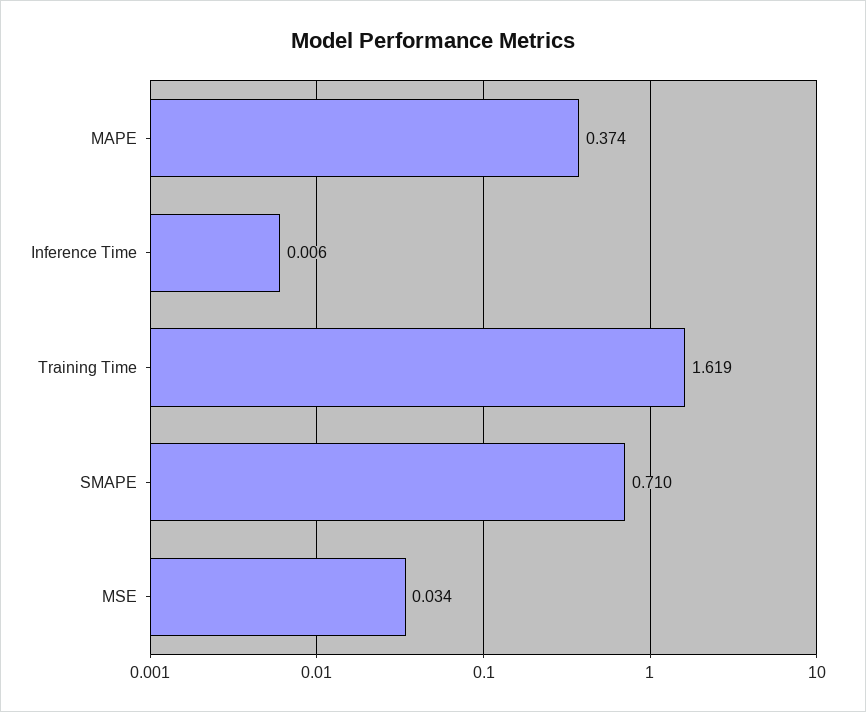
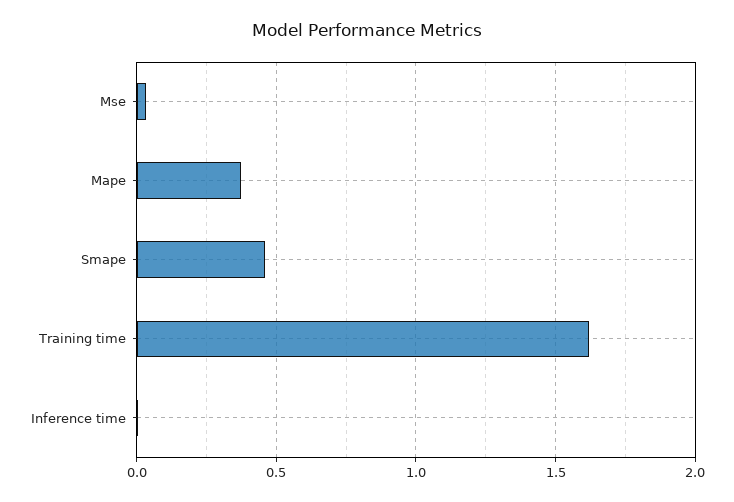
SMAPE: 0.71 -> 0.45

